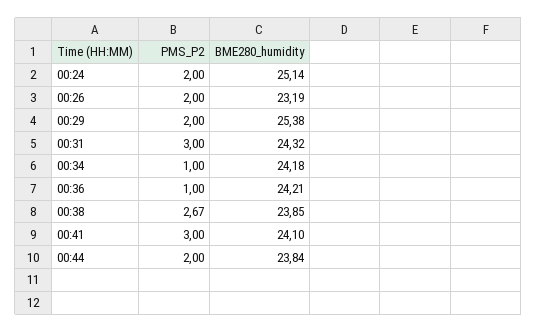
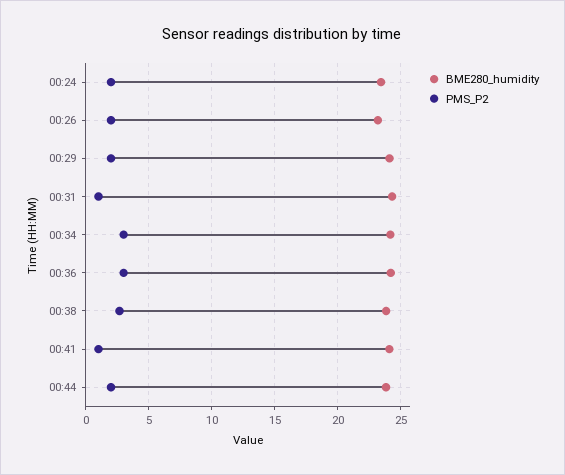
BME280_humidity, 00:24: 25.14 -> 23.5
BME280_humidity, 00:29: 25.38 -> 24
PMS_P2, 00:31: 3 -> 1
PMS_P2, 00:34: 1 -> 3
PMS_P2, 00:36: 1 -> 3
PMS_P2, 00:41: 3 -> 1

